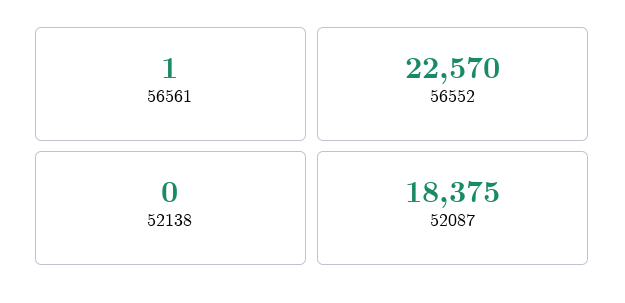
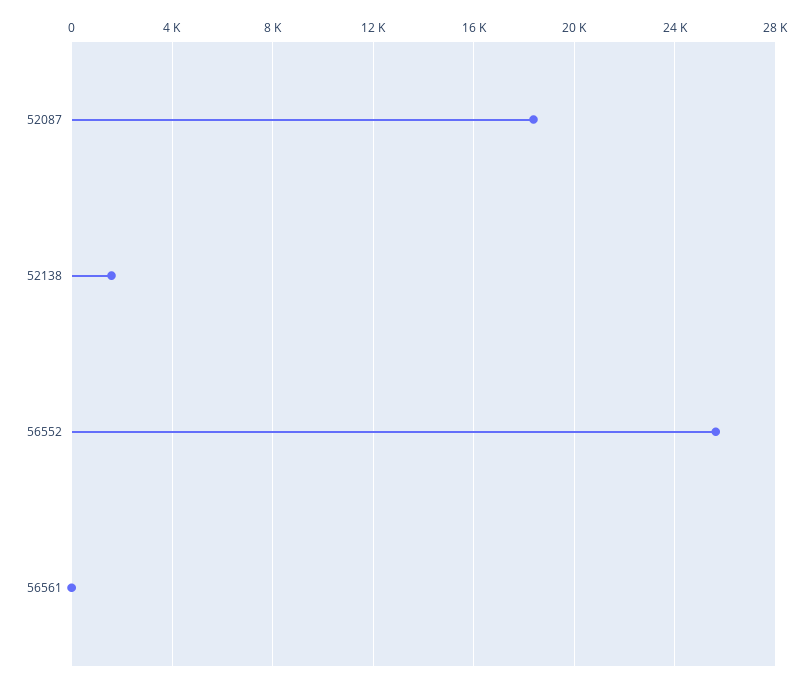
56552: 22570 -> 25500
52138: 0 -> 1500

